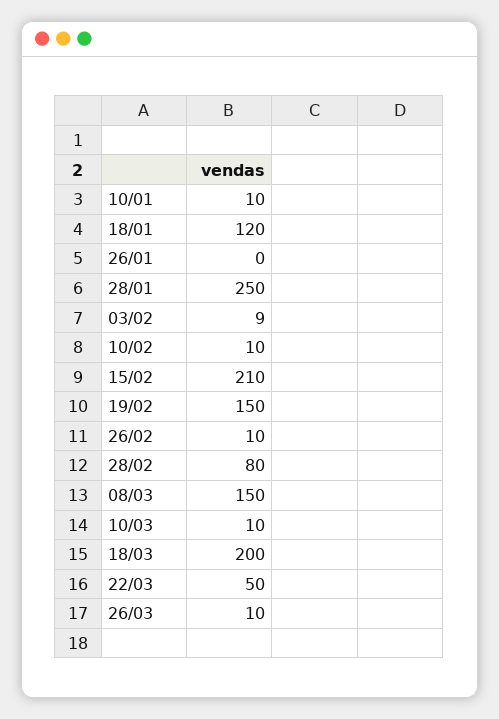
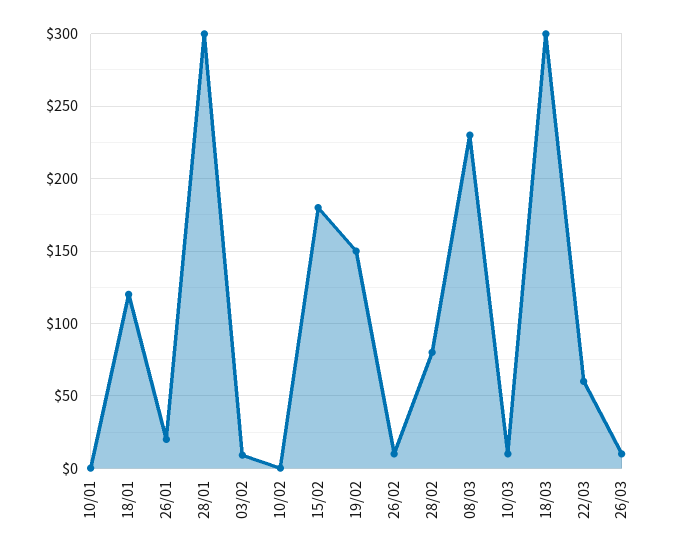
10/01: 10 -> 0
26/01: 0 -> 20
28/01: 250 -> 300
10/02: 10 -> 0
15/02: 210 -> 180
08/03: 150 -> 230
18/03: 200 -> 300
22/03: 50 -> 60

